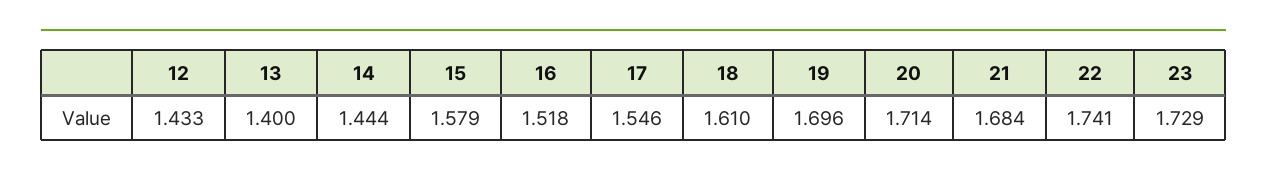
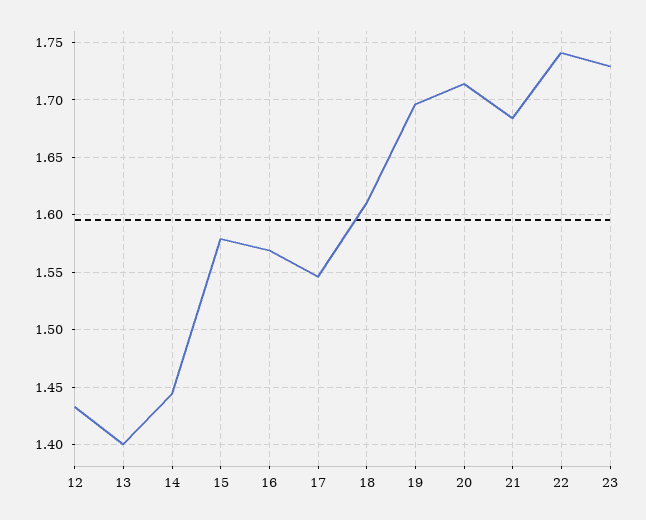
16: 1.518 -> 1.57

